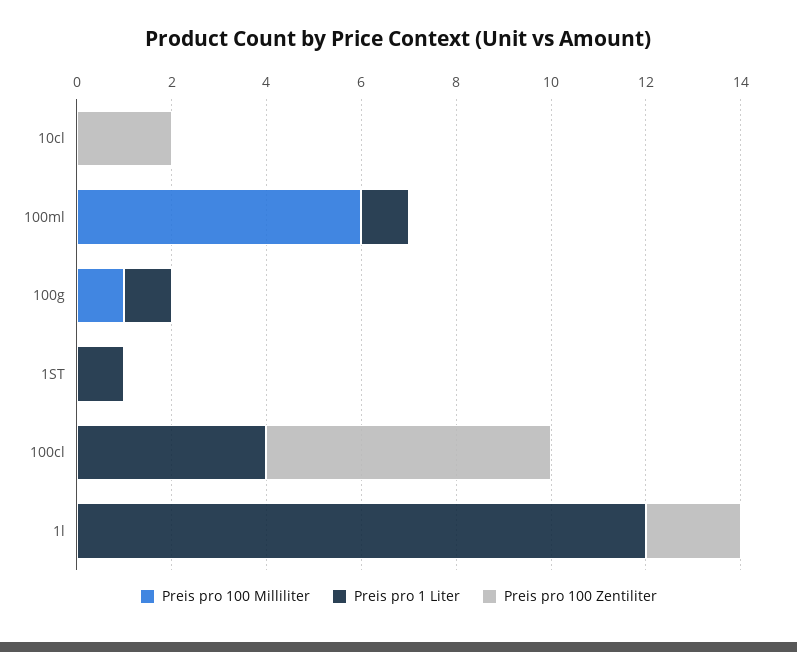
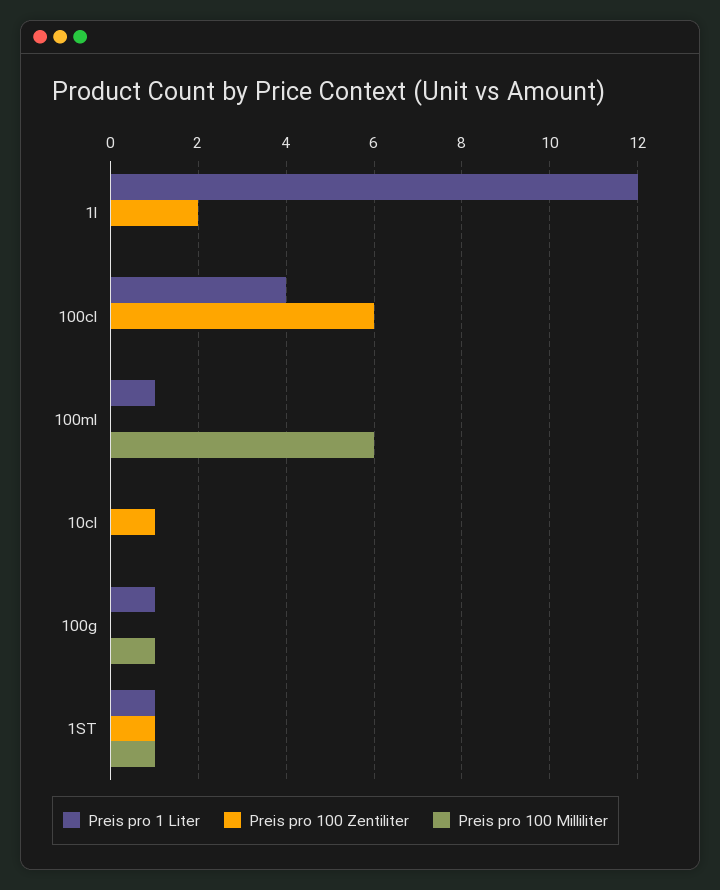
Preis pro 100 Zentiliter, 10cl: 2 -> 1
Preis pro 100 Milliliter, 1ST: 0 -> 1
Preis pro 100 Zentiliter, 1ST: 0 -> 1

